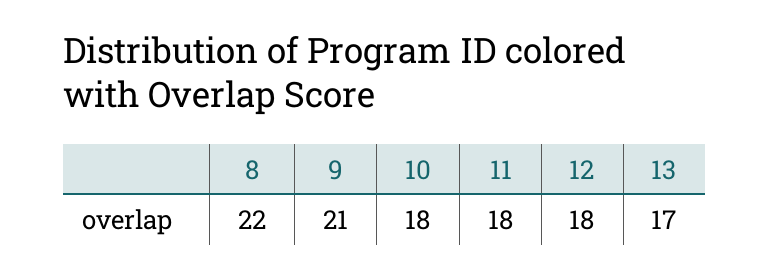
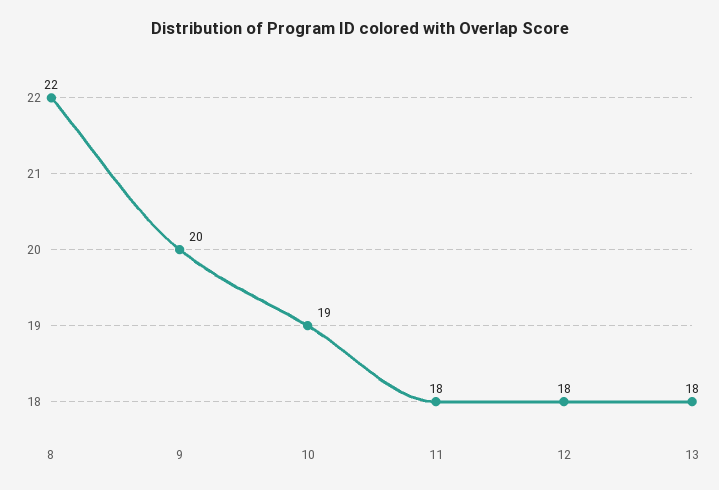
9: 21 -> 20
10: 18 -> 19
13: 17 -> 18

